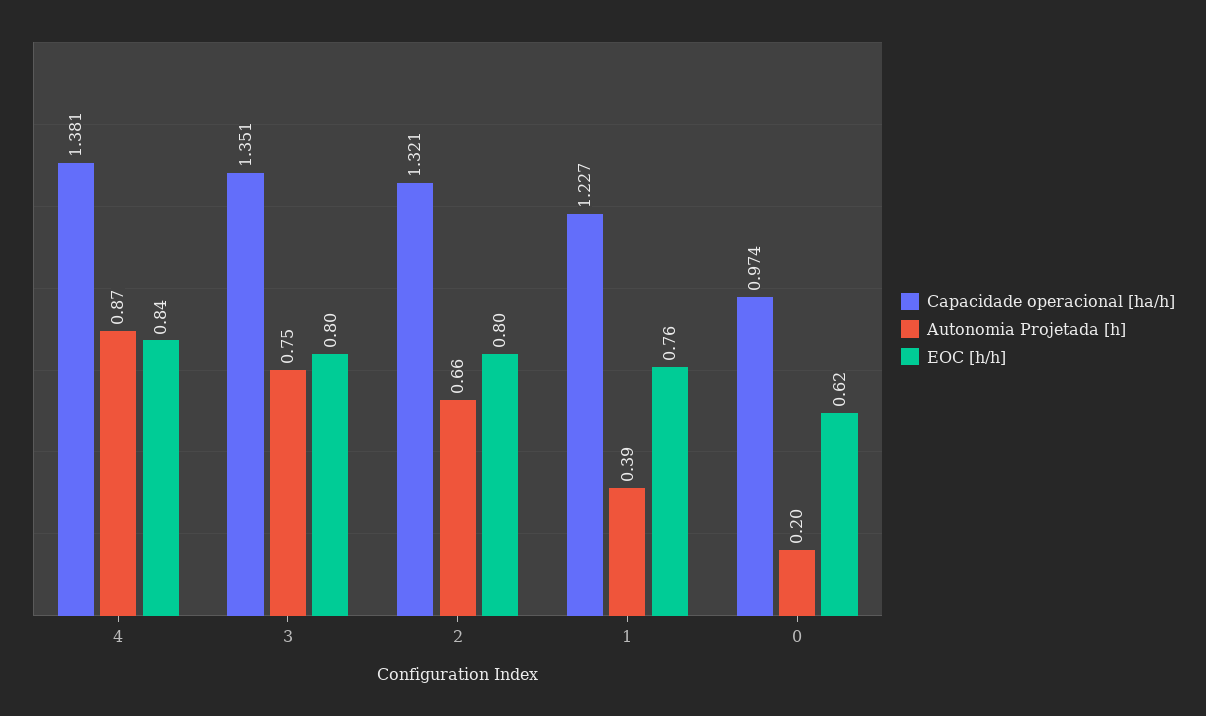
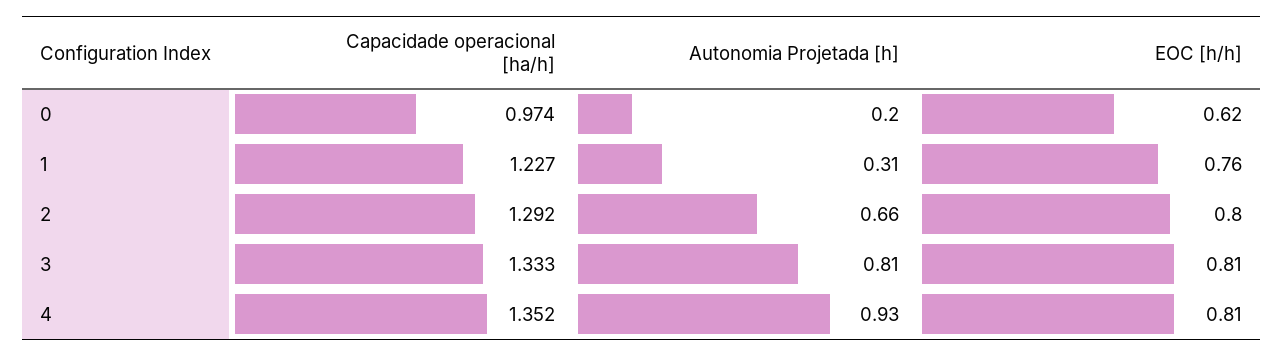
Capacidade operacional [ha/h], 4: 1.381 -> 1.352
Autonomia Projetada [h], 4: 0.87 -> 0.93
EOC [h/h], 4: 0.84 -> 0.81
Capacidade operacional [ha/h], 3: 1.351 -> 1.333
Autonomia Projetada [h], 3: 0.75 -> 0.81
EOC [h/h], 3: 0.8 -> 0.81
Capacidade operacional [ha/h], 2: 1.321 -> 1.292
Autonomia Projetada [h], 1: 0.39 -> 0.31

